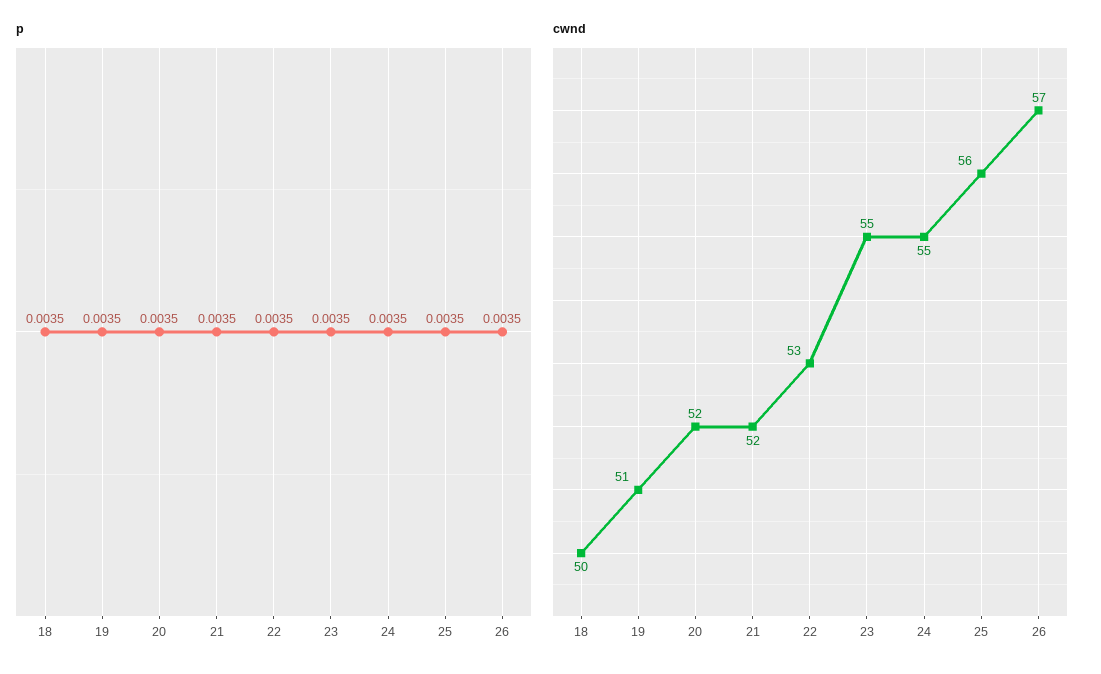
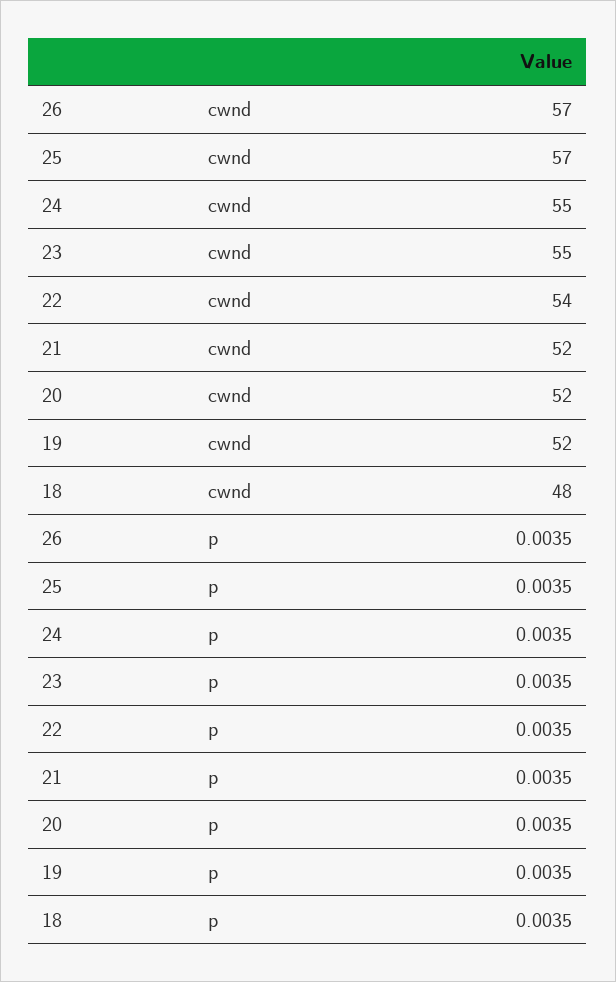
cwnd, 18: 50 -> 48
cwnd, 19: 51 -> 52
cwnd, 22: 53 -> 54
cwnd, 25: 56 -> 57

